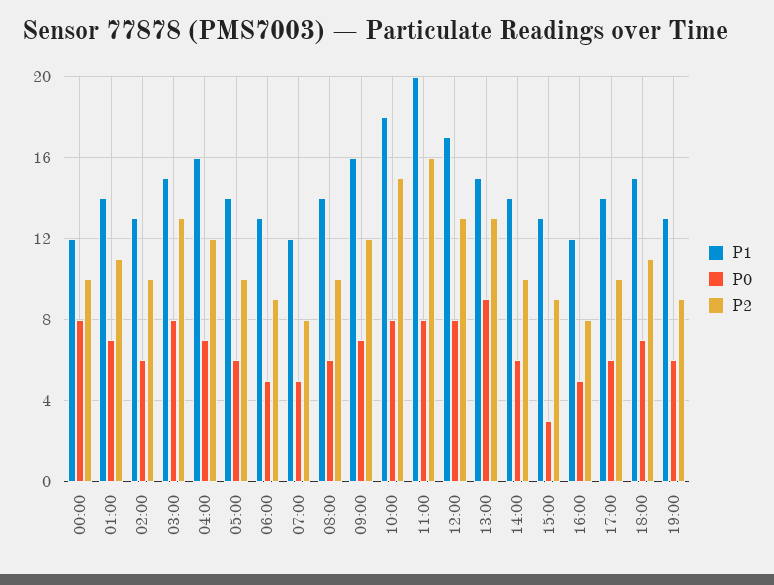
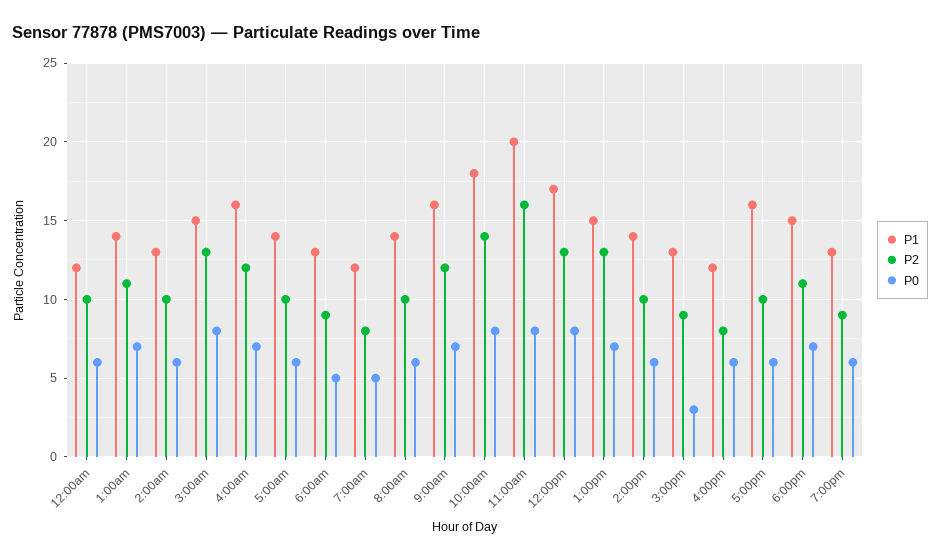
P0, 00:00: 8 -> 6
P2, 10:00: 15 -> 14
P0, 13:00: 9 -> 7
P0, 16:00: 5 -> 6
P1, 17:00: 14 -> 16

